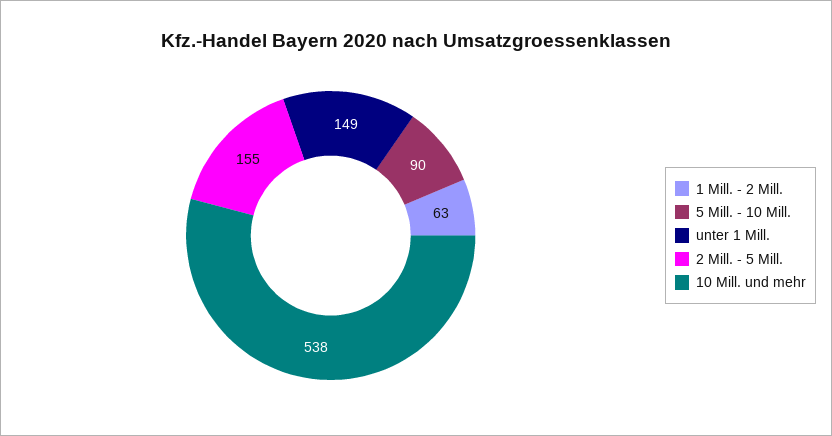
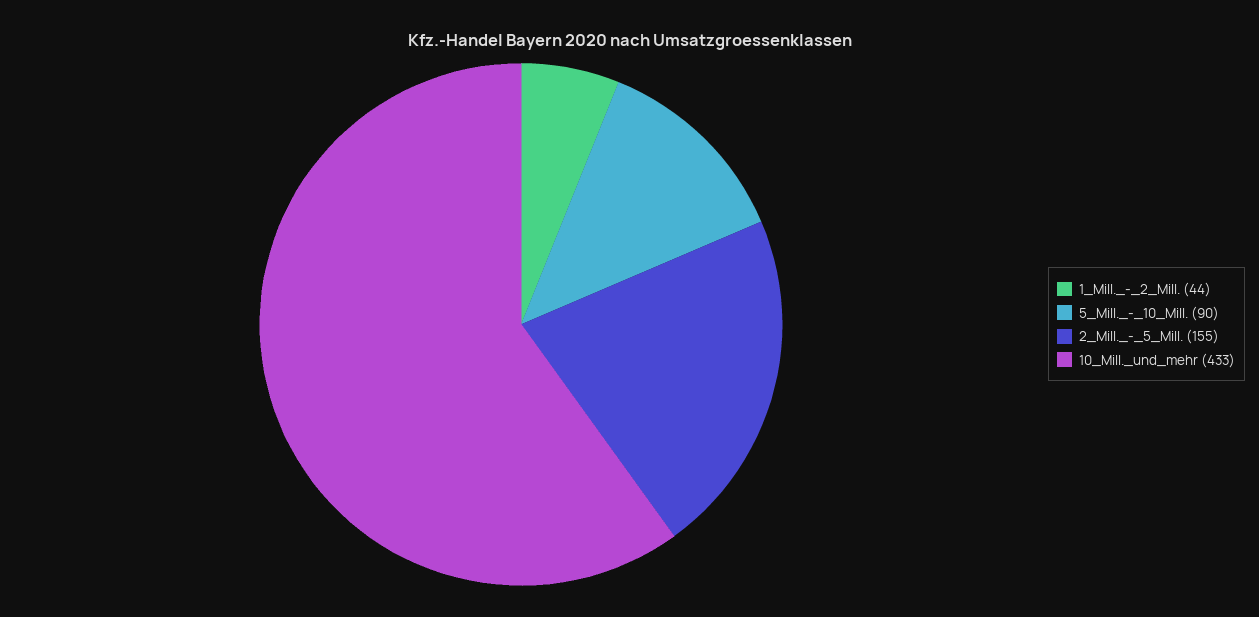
1 Mill. - 2 Mill.: 63 -> 44
unter 1 Mill.: 149 -> none
10 Mill. und mehr: 538 -> 433

